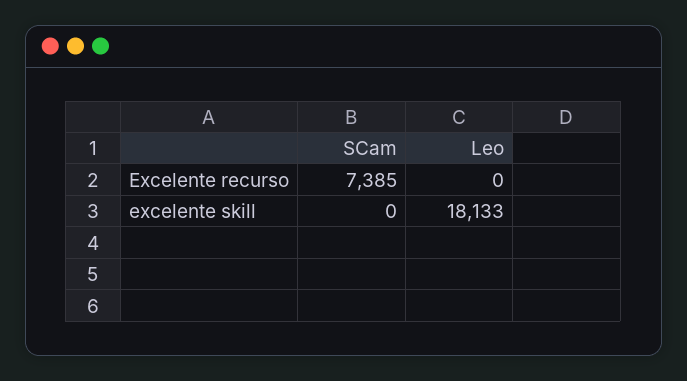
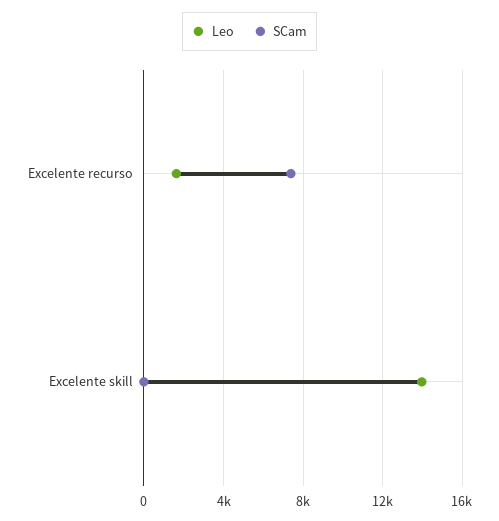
Leo, Excelente recurso: 0 -> 1500
Leo, excelente skill: 18133 -> 14000

